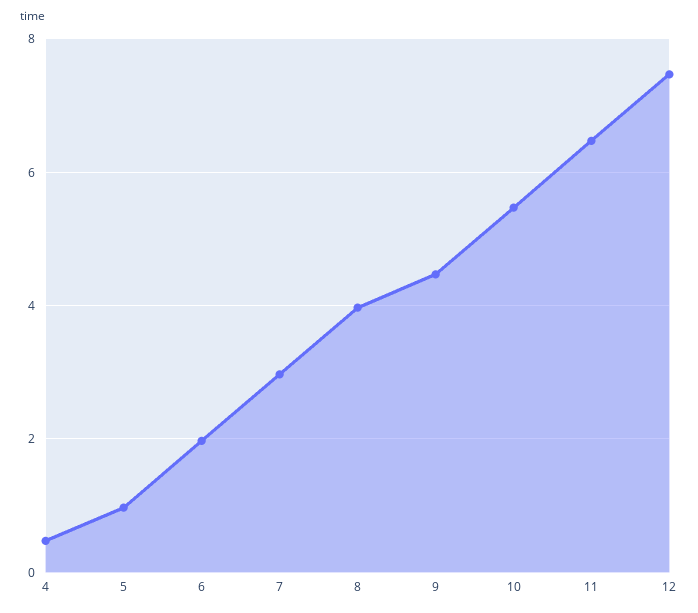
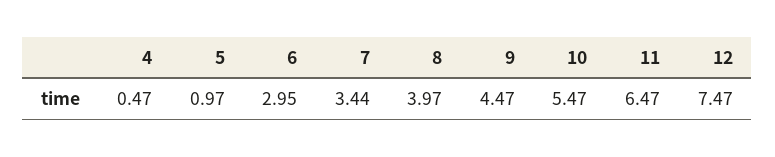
6: 2 -> 2.95
7: 3 -> 3.44

